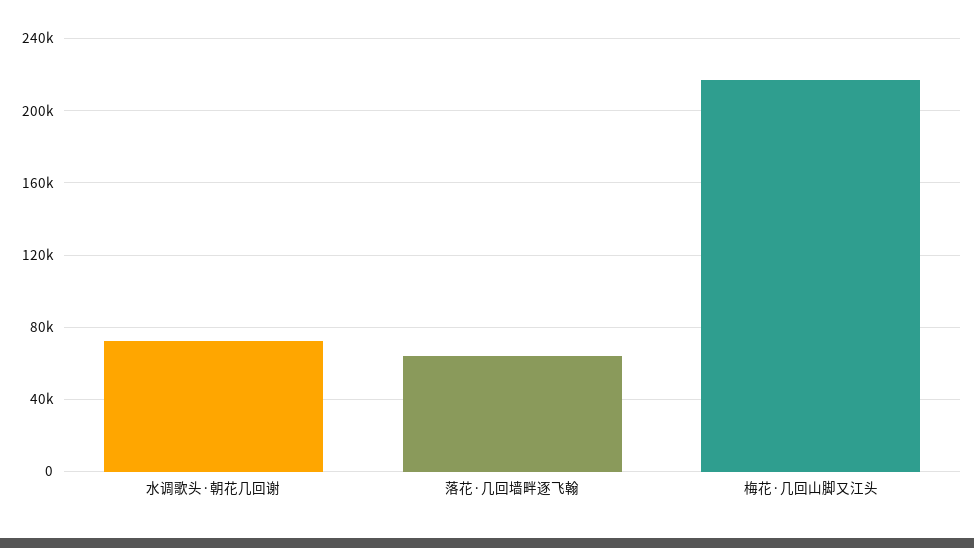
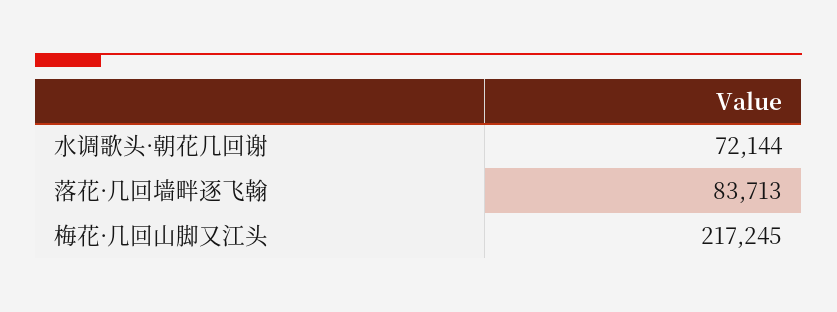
落花·几回墙畔逐飞翰: 65000 -> 83713

